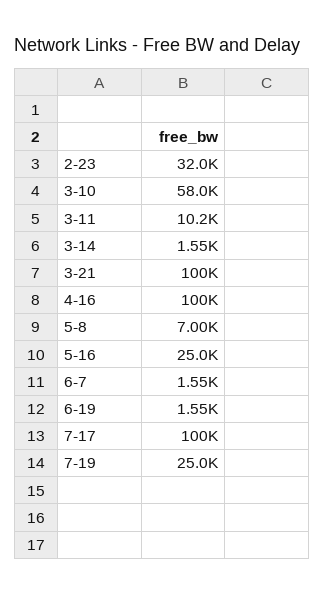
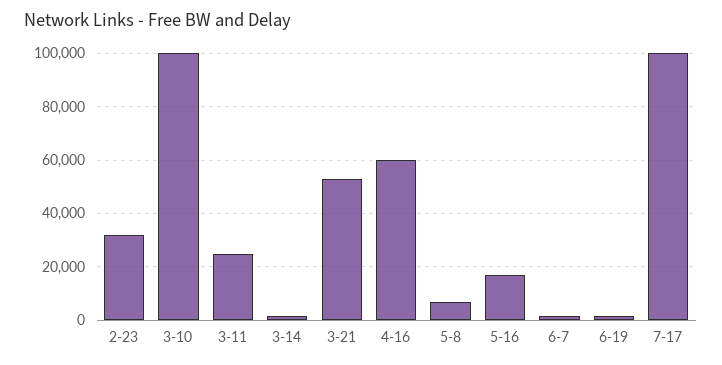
3-10: 58000 -> 100000
3-11: 10200 -> 25000
3-21: 100000 -> 52500
4-16: 100000 -> 60000
5-16: 25000 -> 17500
7-19: 25000 -> none

